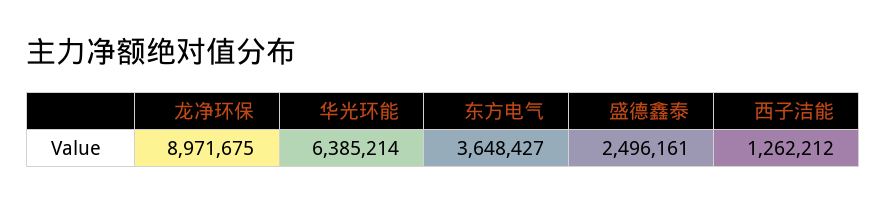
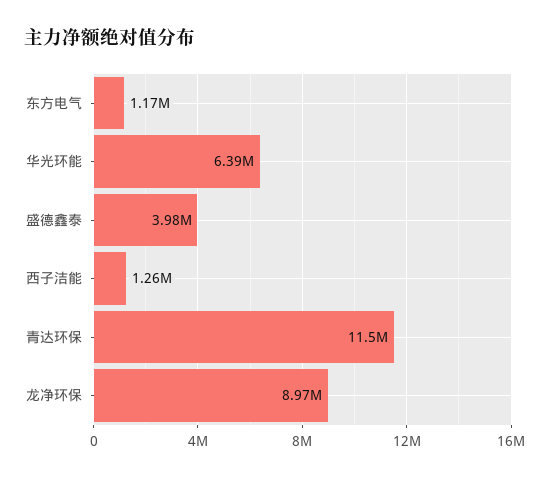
东方电气: 3648427 -> 1170000
盛德鑫泰: 2496161 -> 3980000
青达环保: none -> 11500000

